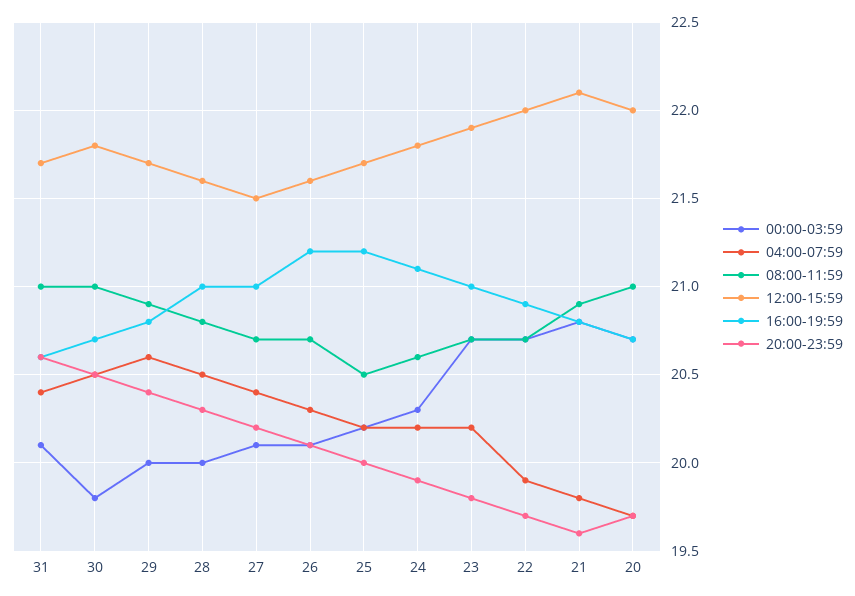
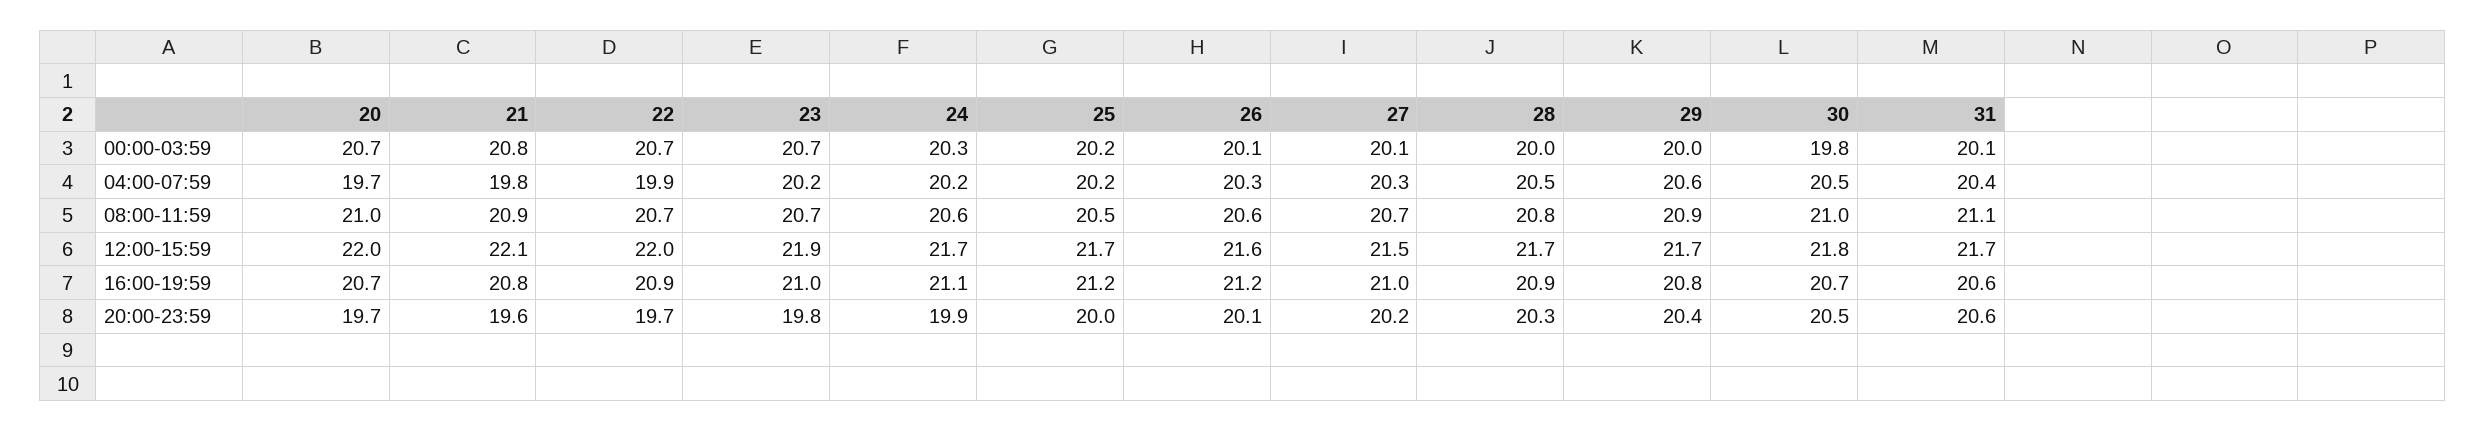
08:00-11:59, 31: 21 -> 21.1
12:00-15:59, 28: 21.6 -> 21.7
16:00-19:59, 28: 21 -> 20.9
04:00-07:59, 27: 20.4 -> 20.3
08:00-11:59, 26: 20.7 -> 20.6
12:00-15:59, 24: 21.8 -> 21.7

